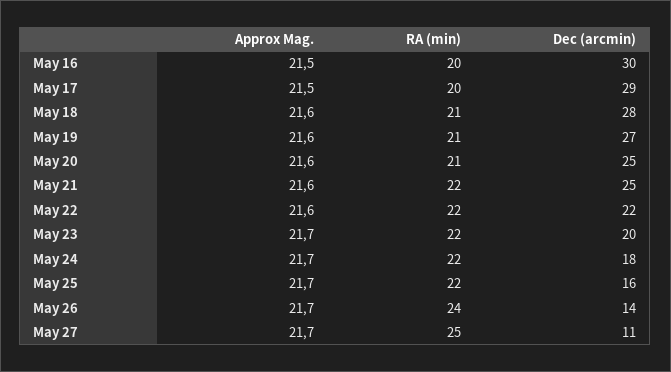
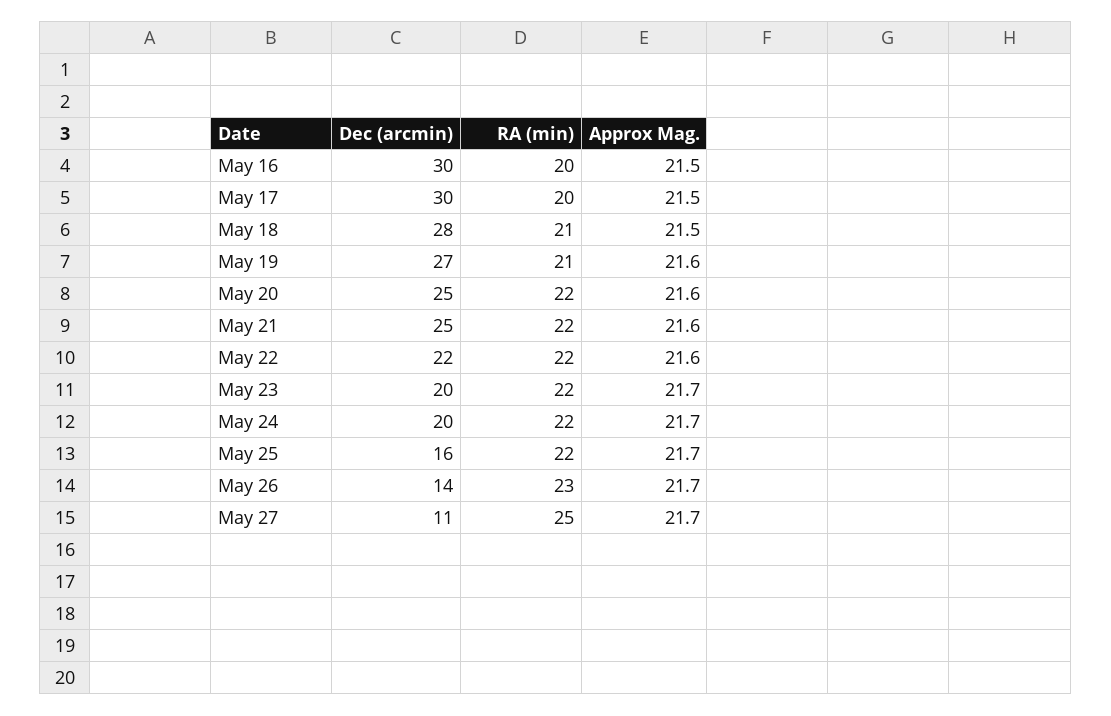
Dec (arcmin), May 17: 29 -> 30
Approx Mag., May 18: 21.6 -> 21.5
RA (min), May 20: 21 -> 22
Dec (arcmin), May 24: 18 -> 20
RA (min), May 26: 24 -> 23

